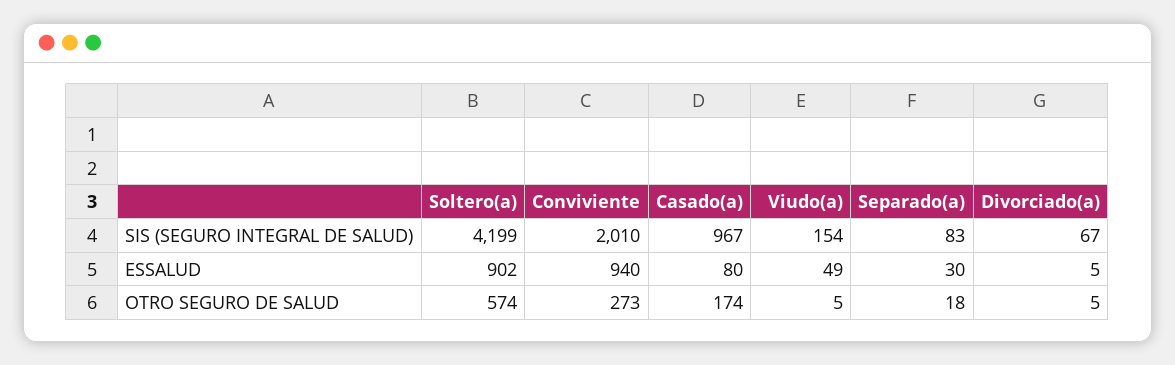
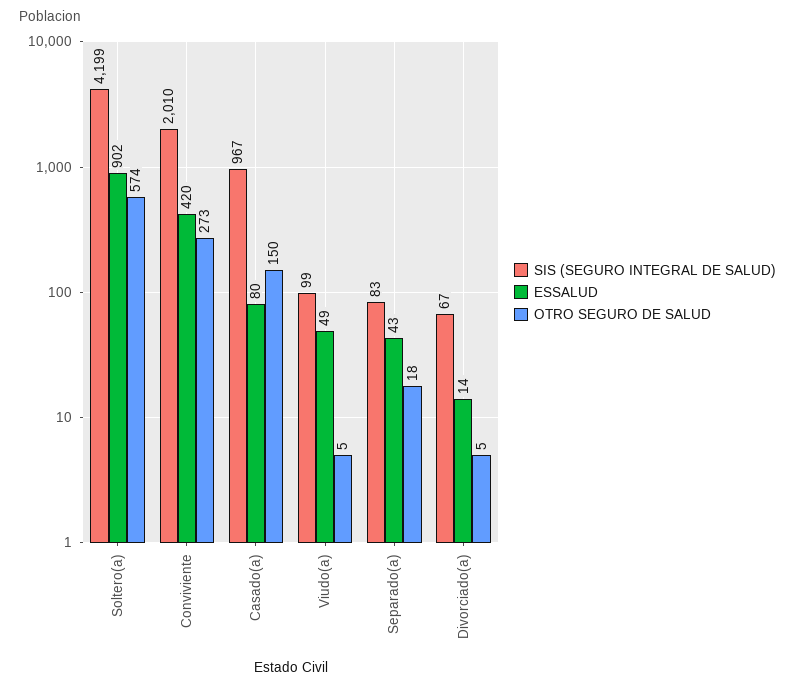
SIS (SEGURO INTEGRAL DE SALUD), Viudo(a): 154 -> 99
ESSALUD, Conviviente: 940 -> 420
ESSALUD, Separado(a): 30 -> 43
ESSALUD, Divorciado(a): 5 -> 14
OTRO SEGURO DE SALUD, Casado(a): 174 -> 150

